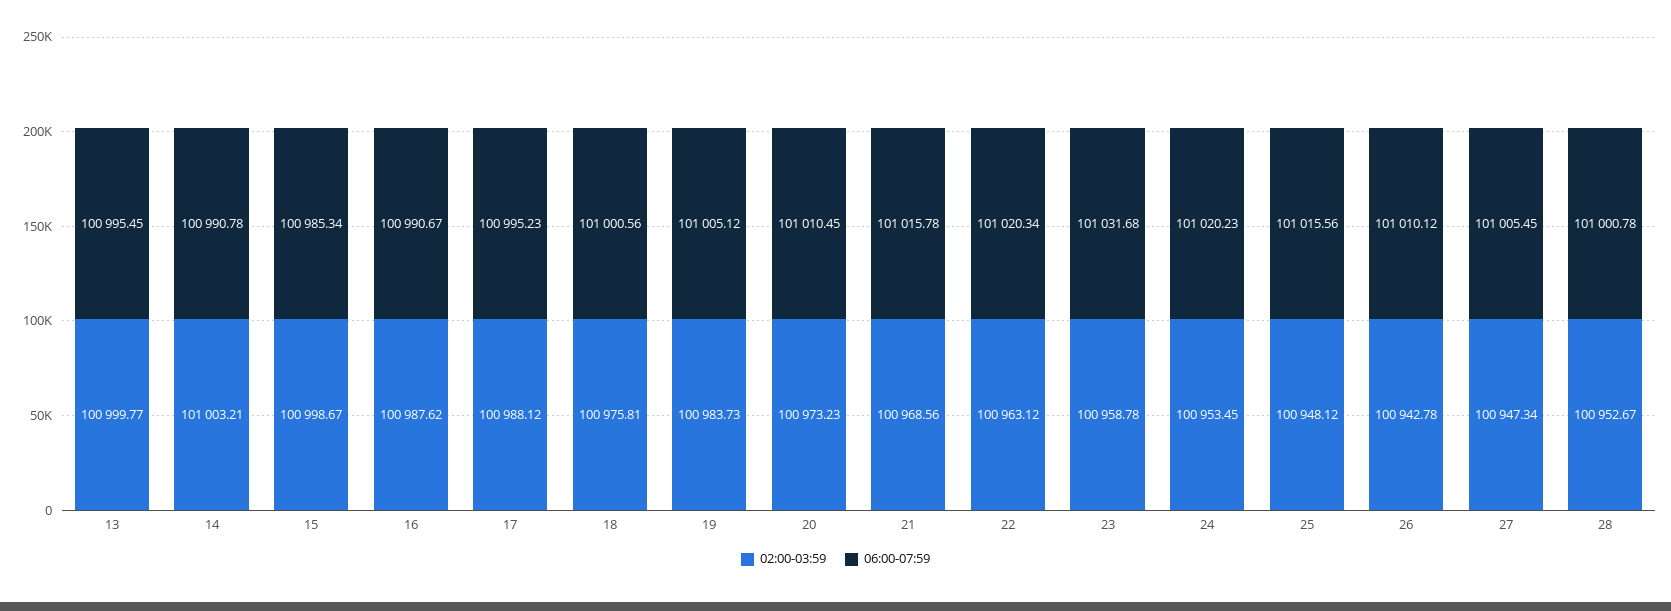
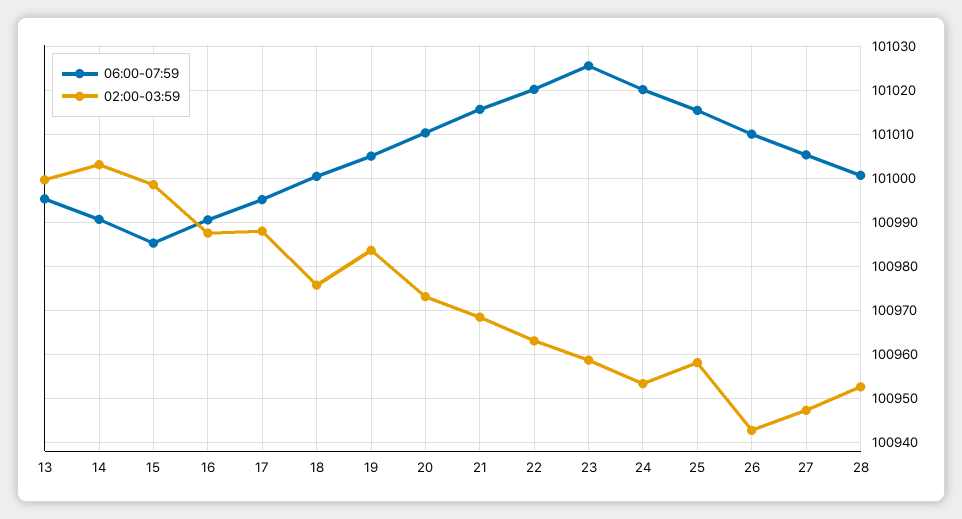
06:00-07:59, 23: 101031.68 -> 101026
02:00-03:59, 25: 100948.12 -> 100958

